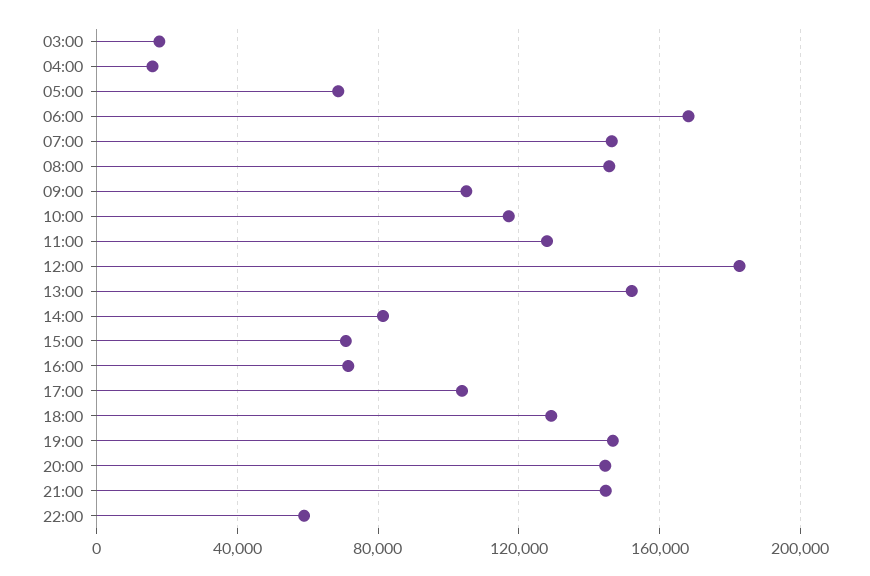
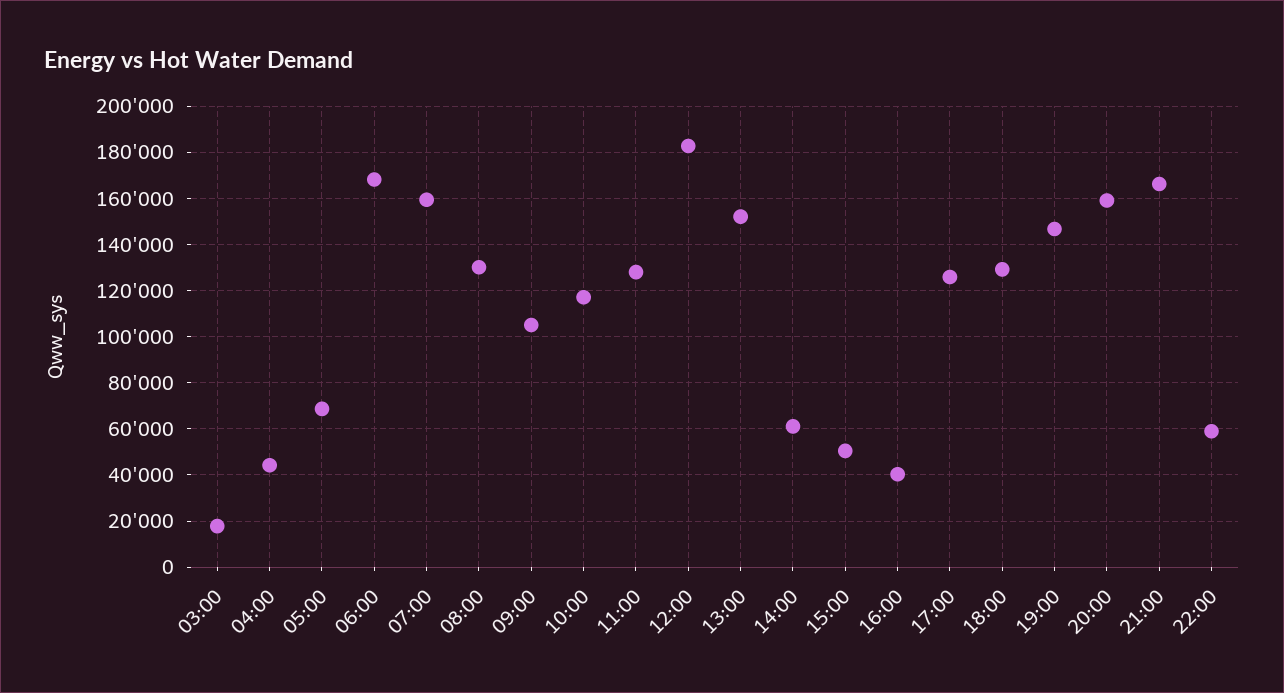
04:00: 15000 -> 45000
07:00: 145000 -> 160000
08:00: 145000 -> 130000
14:00: 80000 -> 60000
15:00: 70000 -> 50000
16:00: 70000 -> 40000
17:00: 105000 -> 125000
20:00: 145000 -> 160000
21:00: 145000 -> 165000

